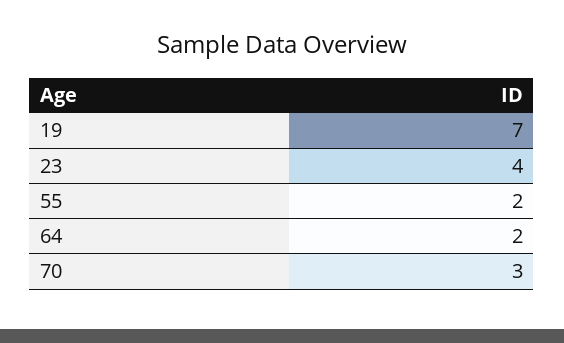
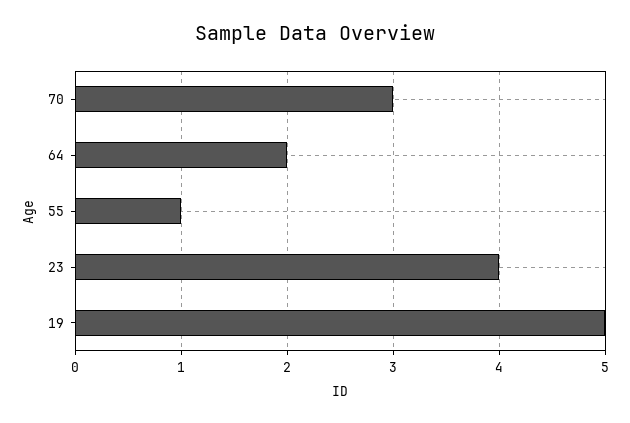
19: 7 -> 5
55: 2 -> 1

